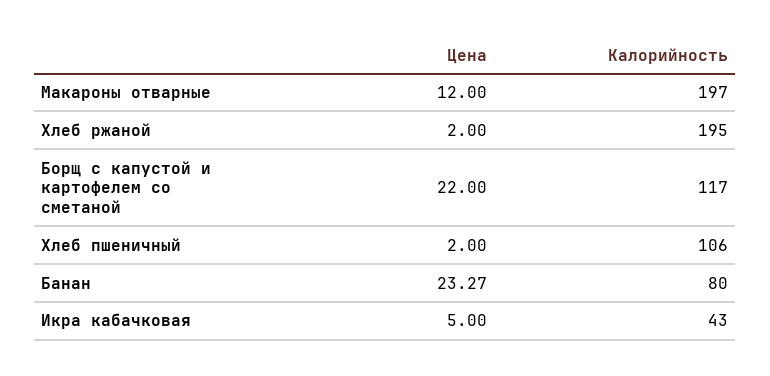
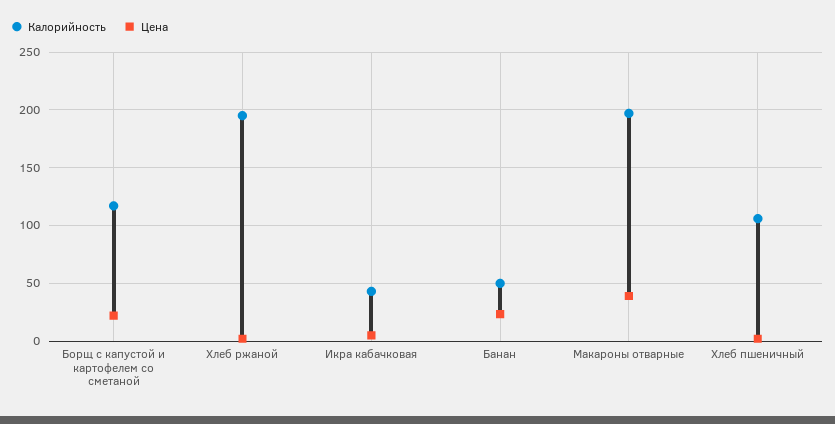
Цена, Макароны отварные: 12 -> 40
Калорийность, Банан: 80 -> 50

